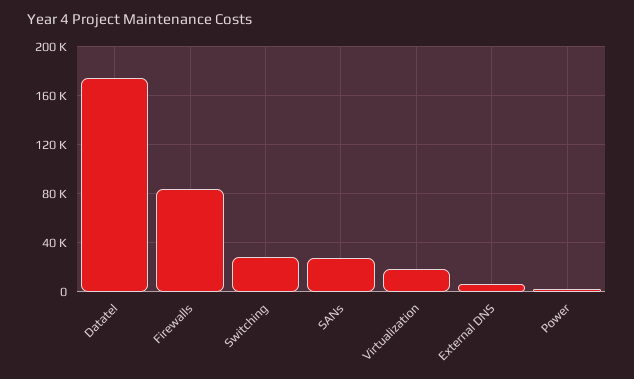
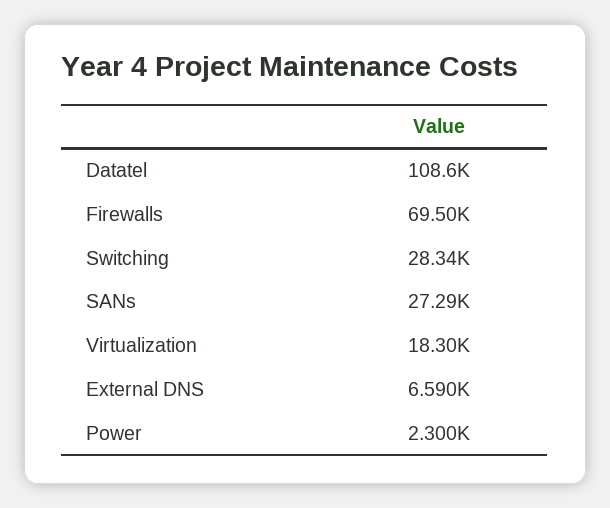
Datatel: 175000 -> 108600
Firewalls: 85000 -> 69500

